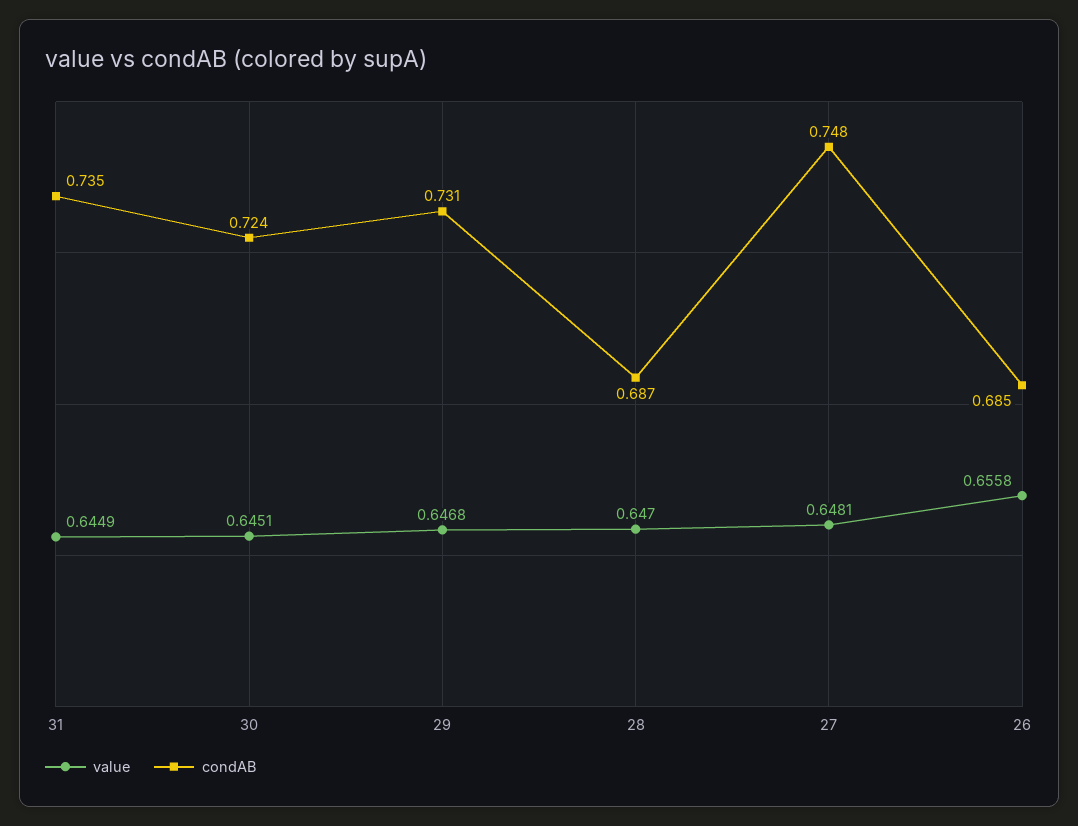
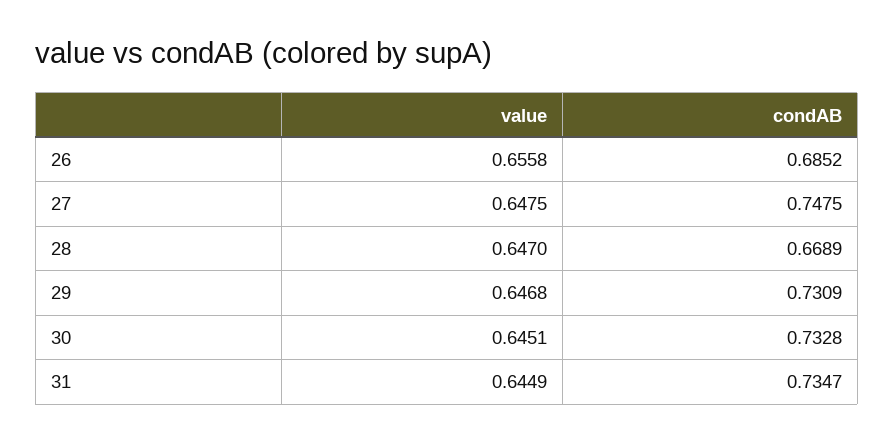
condAB, 30: 0.724 -> 0.7328
condAB, 28: 0.687 -> 0.6689
value, 27: 0.6481 -> 0.6475

